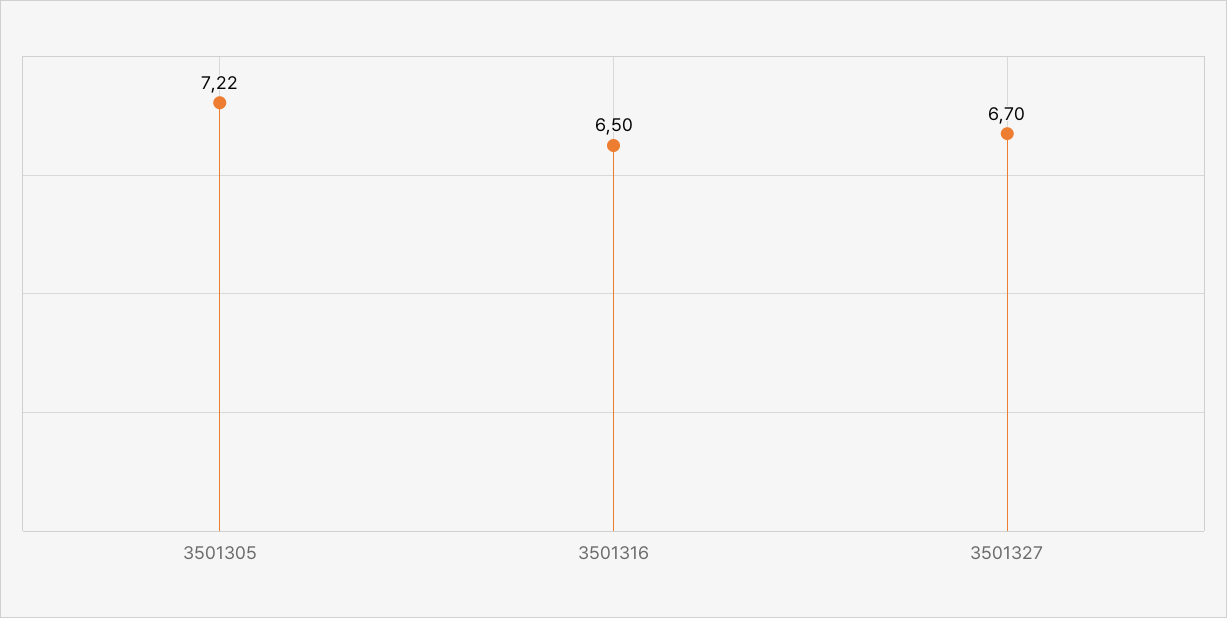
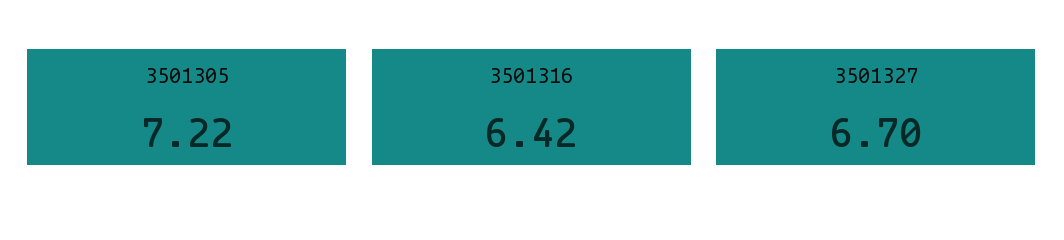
3501316: 6.5 -> 6.42

